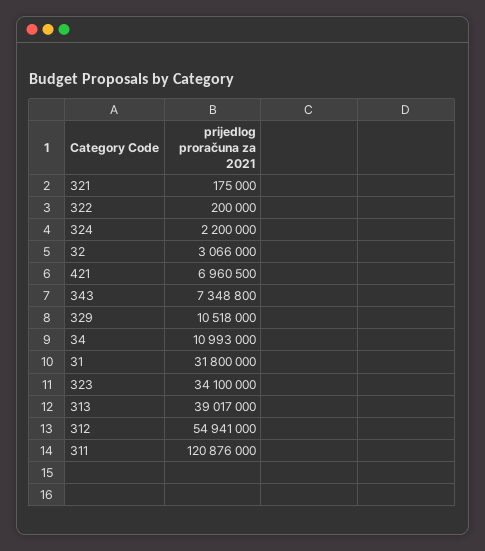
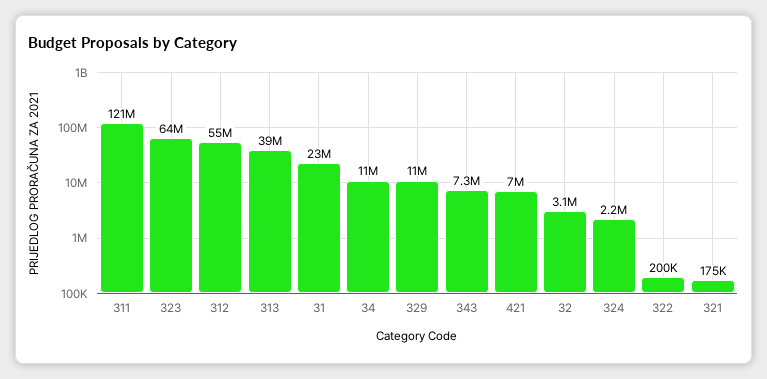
31: 31800000 -> 23000000
323: 34100000 -> 64000000

